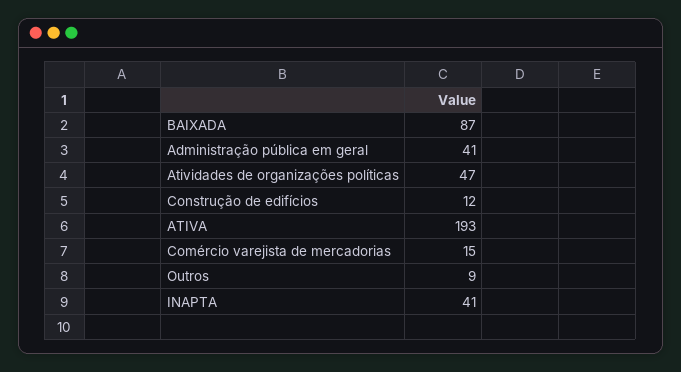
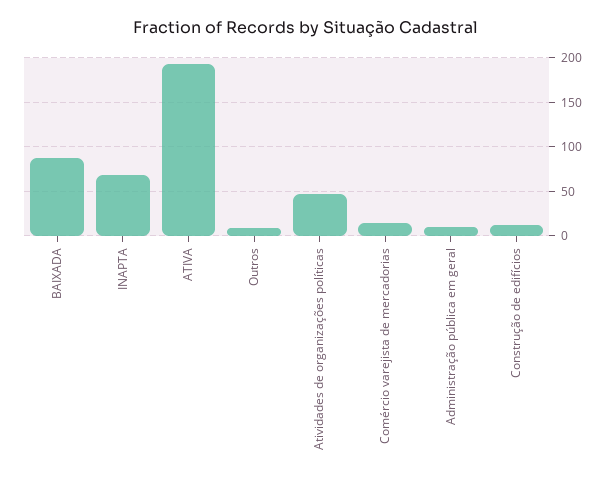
Administração pública em geral: 41 -> 10
INAPTA: 41 -> 70

